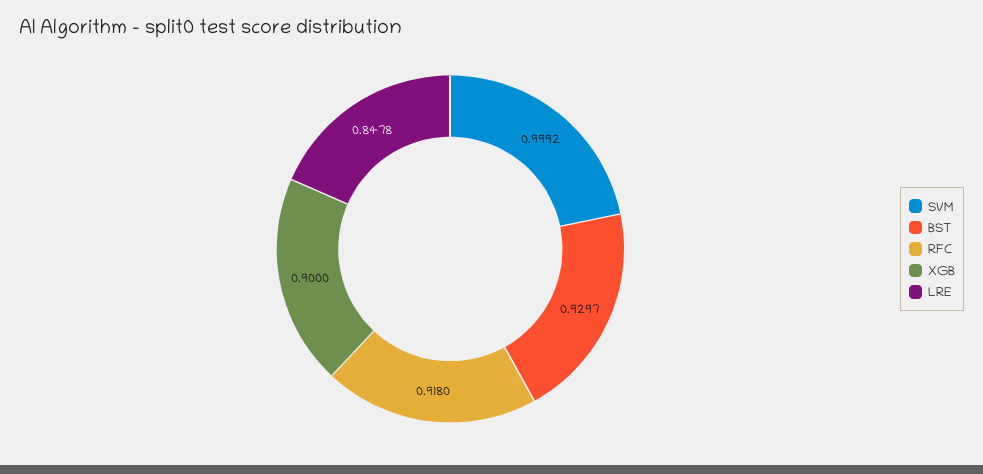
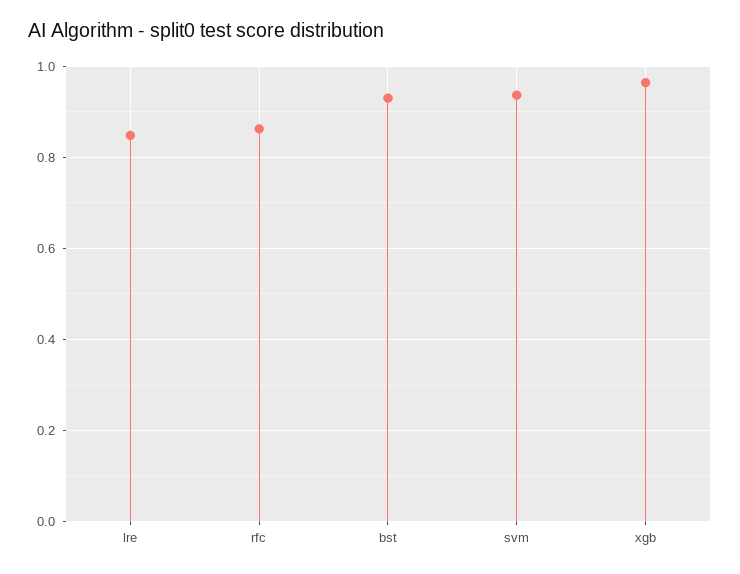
SVM: 0.9992 -> 0.94
RFC: 0.918 -> 0.86
XGB: 0.9 -> 0.96

